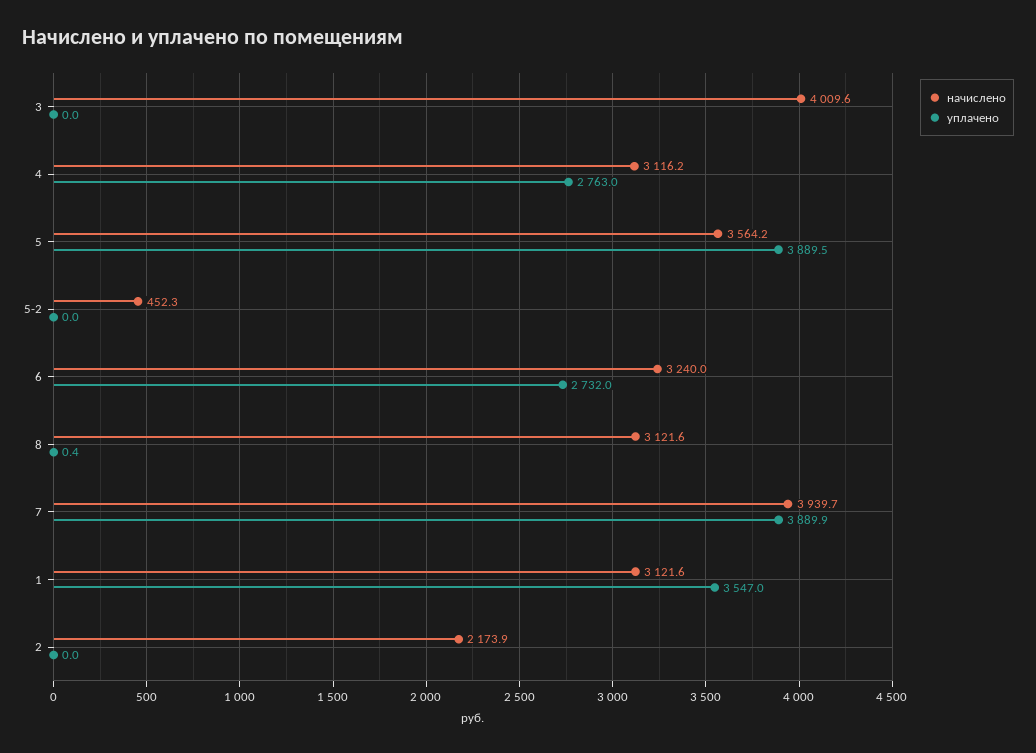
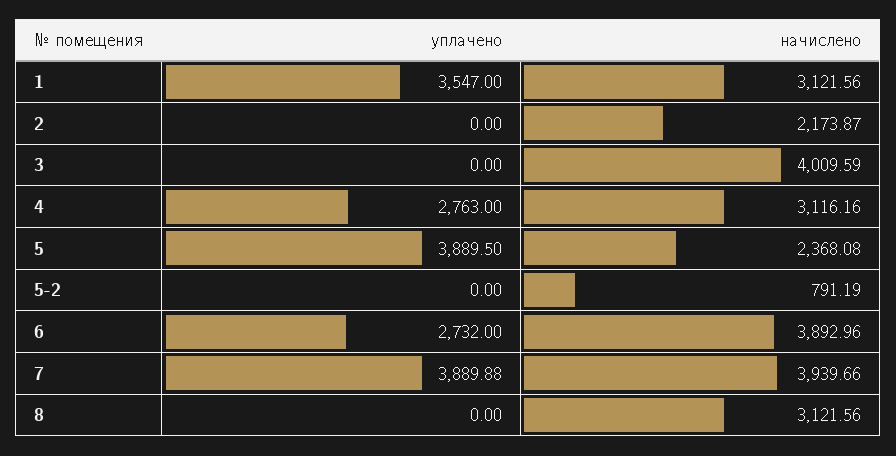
начислено, 5: 3564.2 -> 2368.08
начислено, 5-2: 452.3 -> 791.19
начислено, 6: 3240 -> 3892.96
уплачено, 8: 0.4 -> 0

